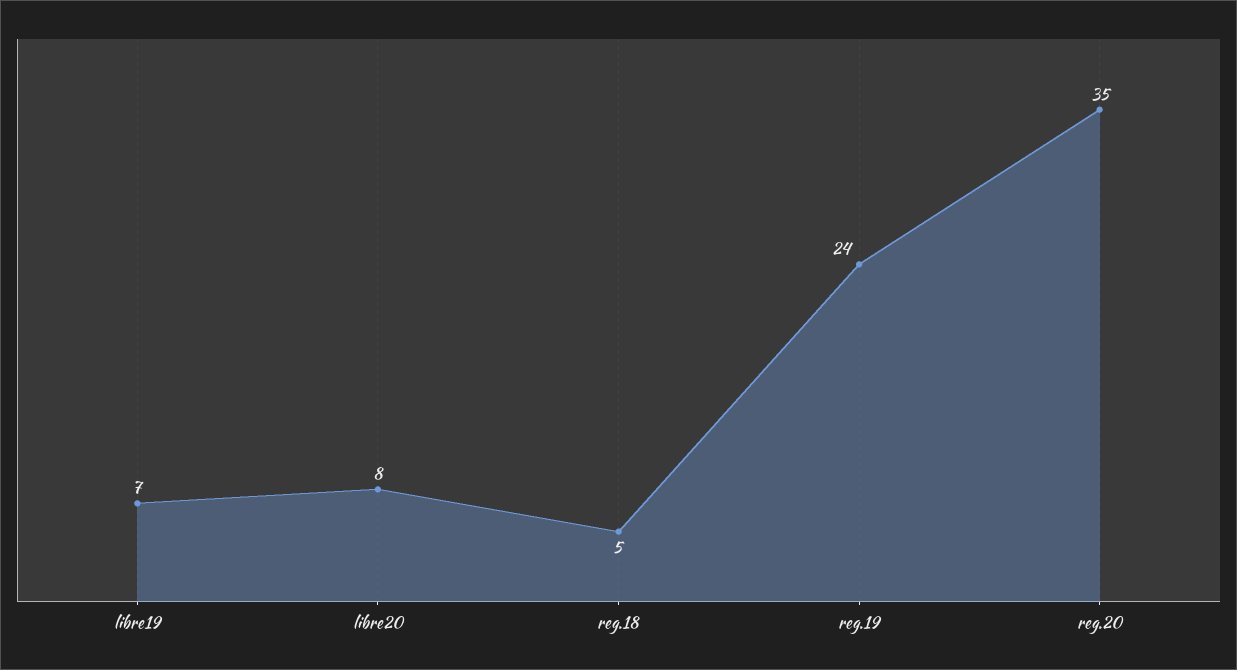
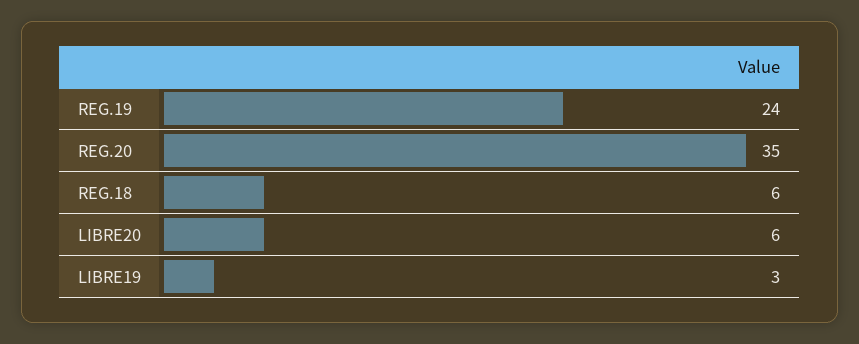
libre19: 7 -> 3
libre20: 8 -> 6
reg.18: 5 -> 6

